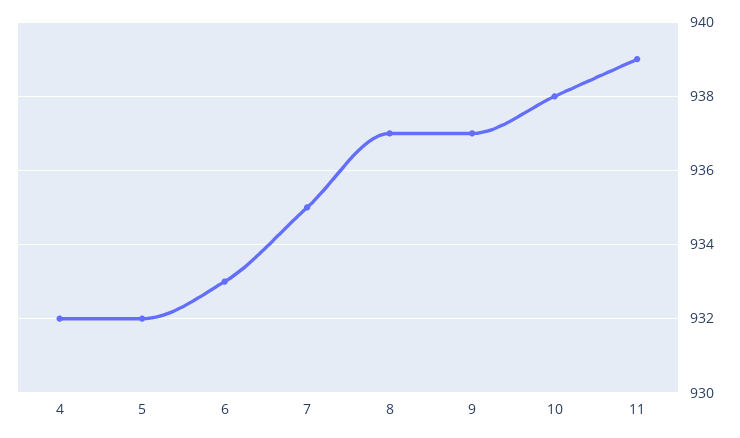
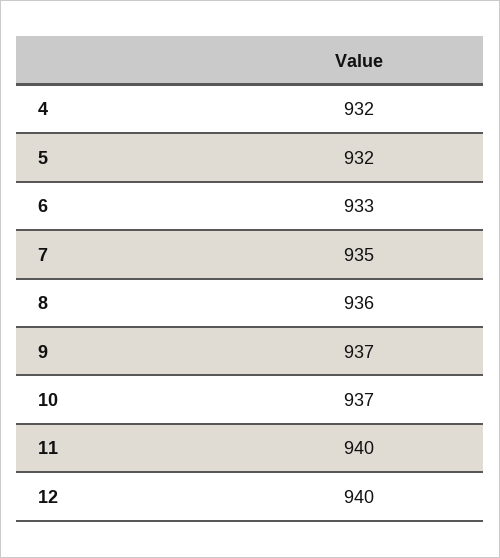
8: 937 -> 936
10: 938 -> 937
11: 939 -> 940
12: none -> 940

